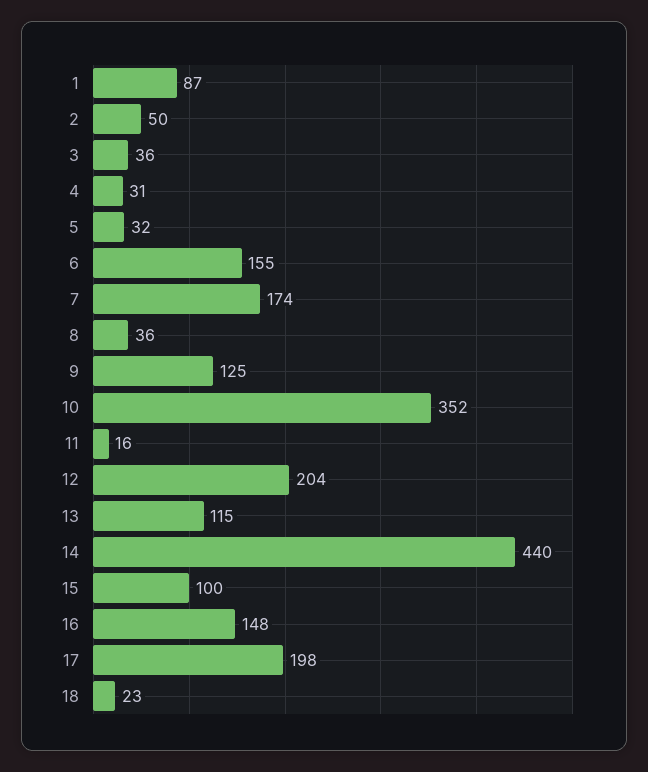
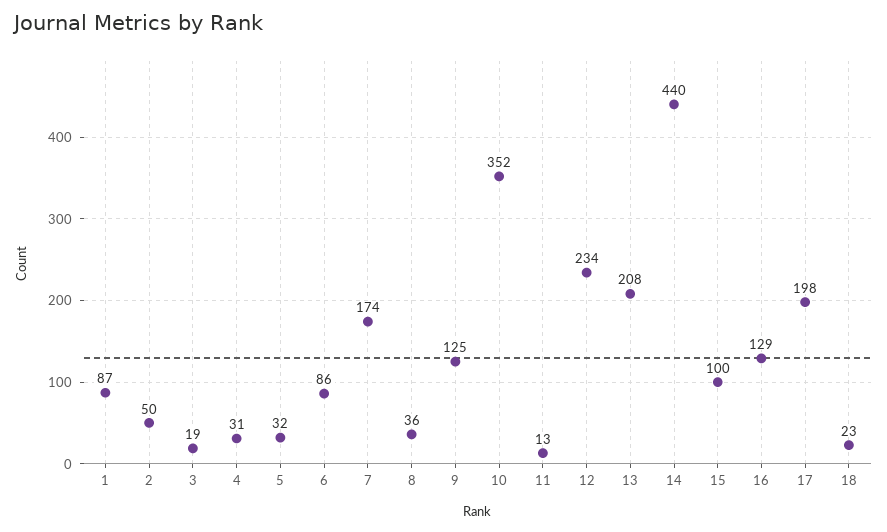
3: 36 -> 19
6: 155 -> 86
11: 16 -> 13
12: 204 -> 234
13: 115 -> 208
16: 148 -> 129

